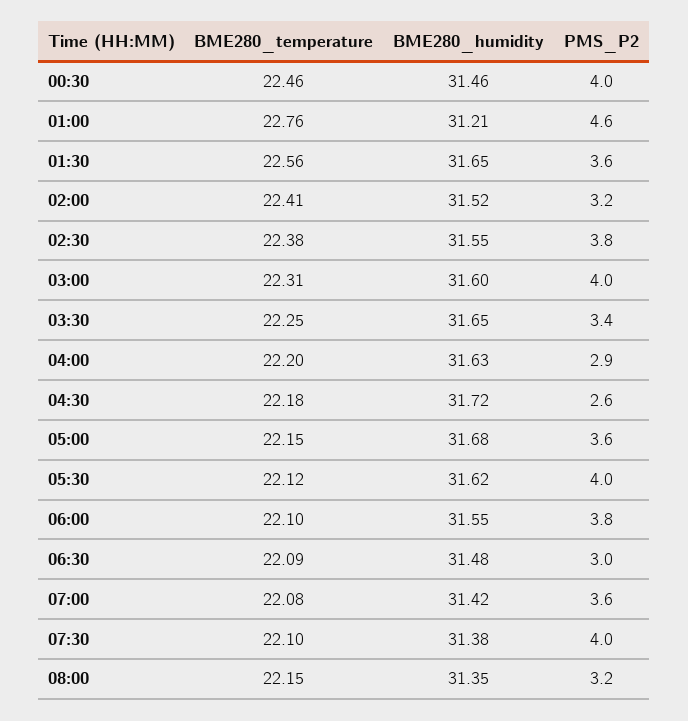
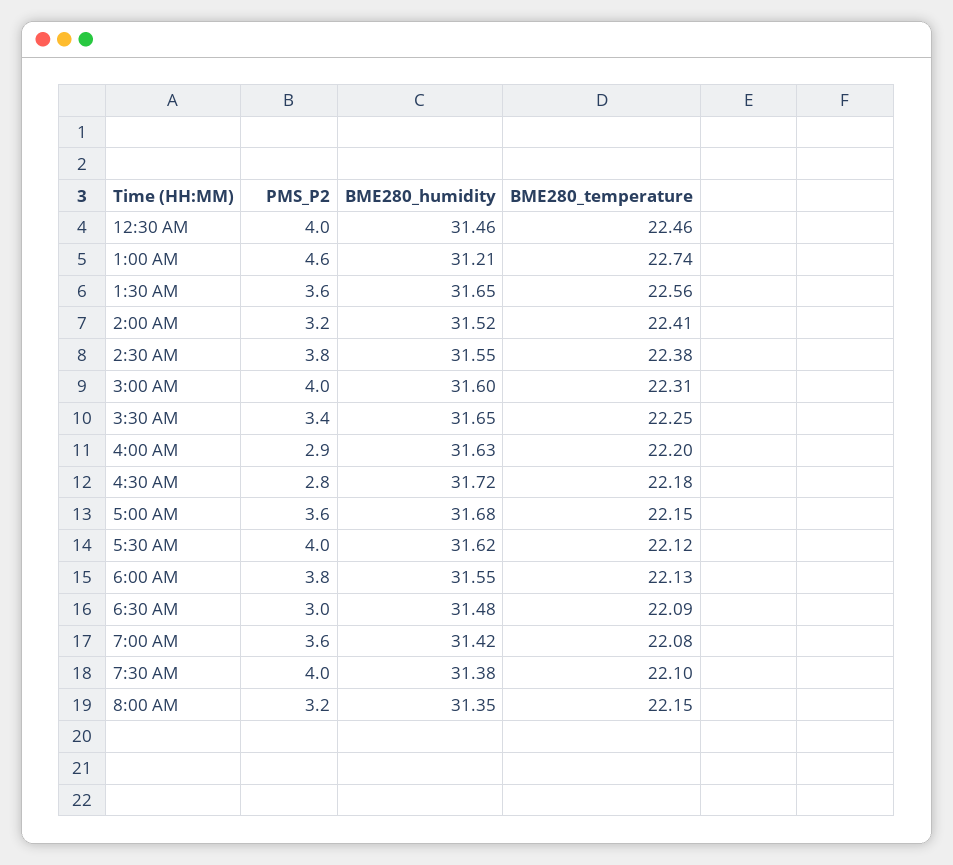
BME280_temperature, 01:00: 22.76 -> 22.74
PMS_P2, 04:30: 2.6 -> 2.8
BME280_temperature, 06:00: 22.1 -> 22.13

